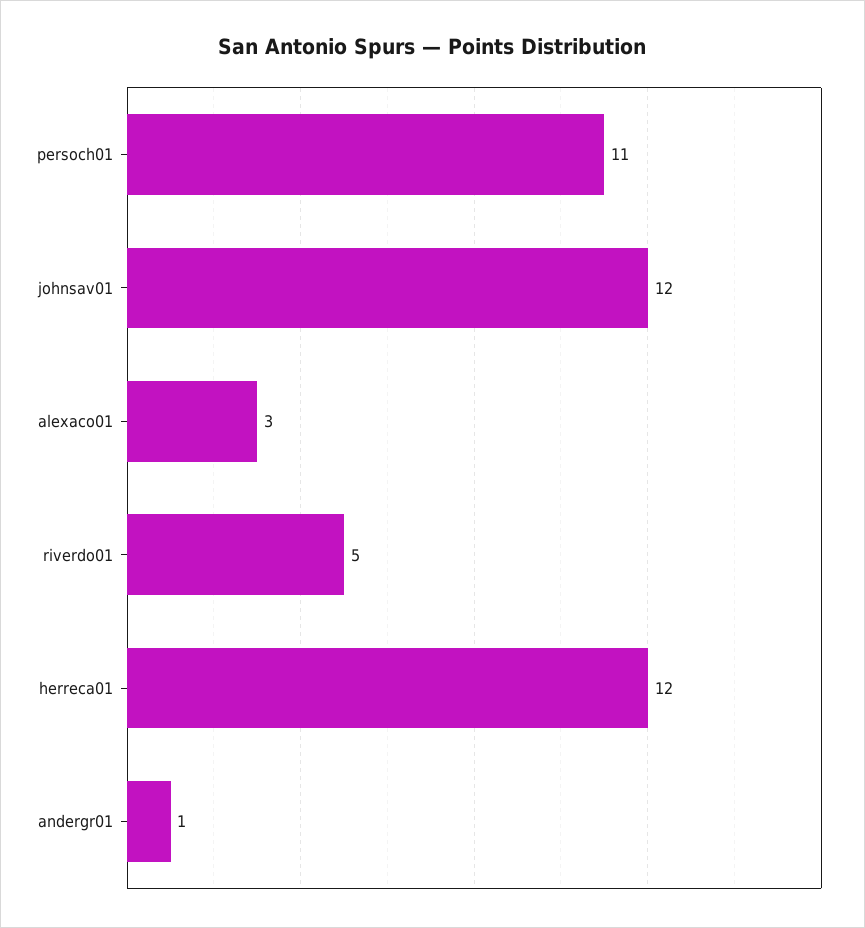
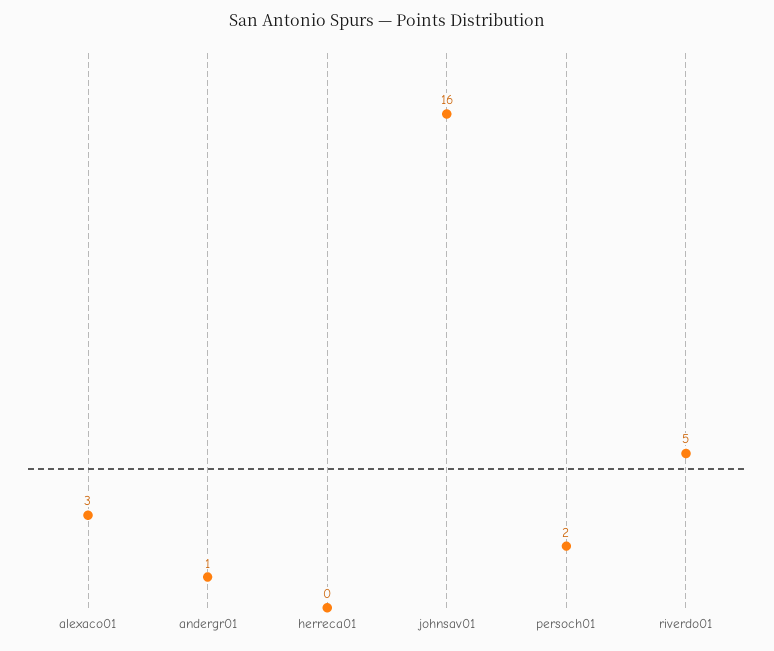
persoch01: 11 -> 2
johnsav01: 12 -> 16
herreca01: 12 -> 0

